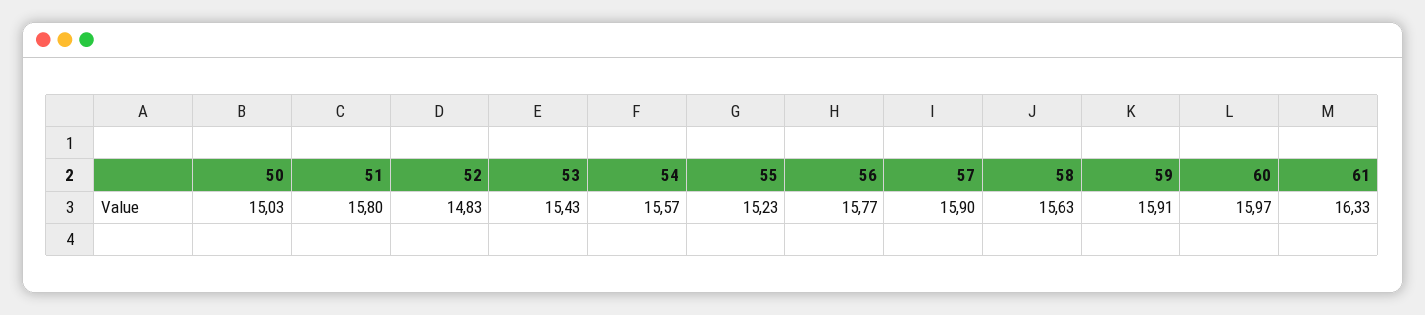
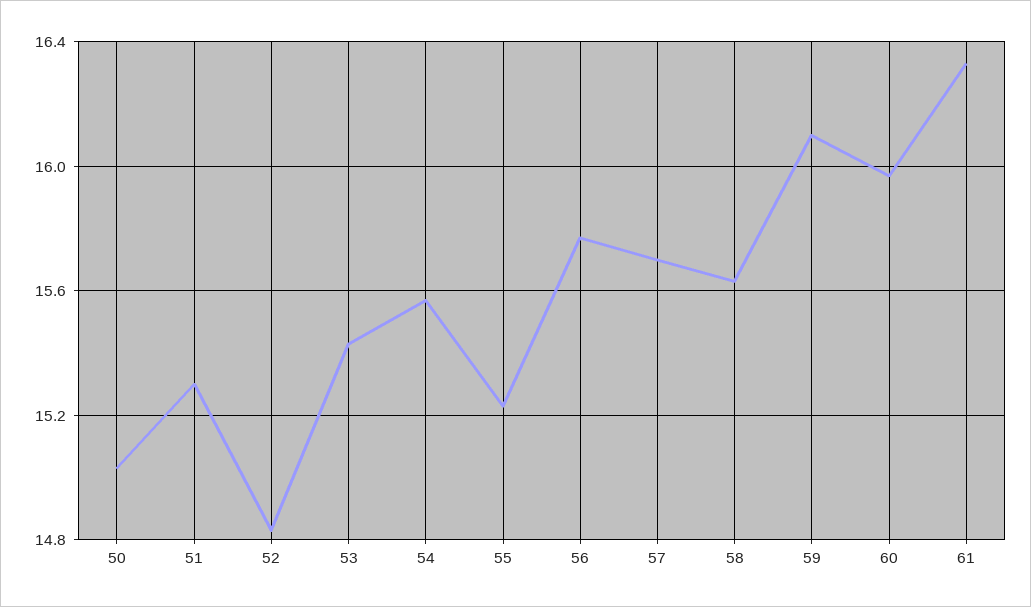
51: 15.8 -> 15.3
57: 15.9 -> 15.7
59: 15.91 -> 16.1

